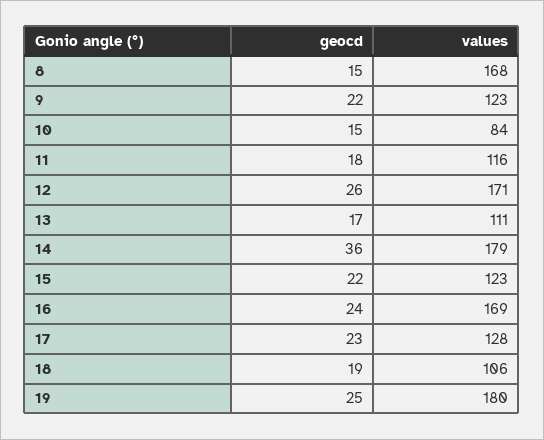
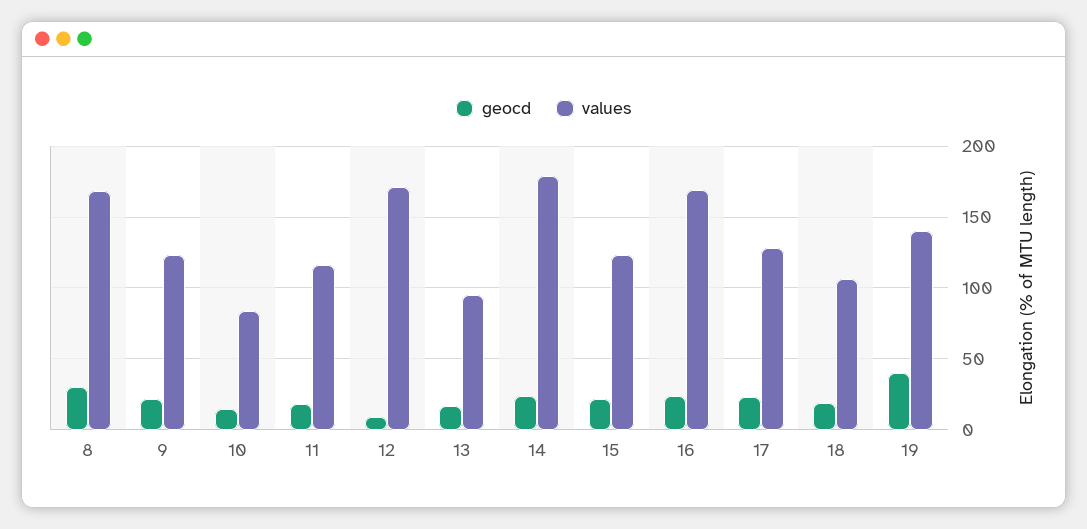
geocd, 8: 15 -> 30
geocd, 12: 26 -> 10
values, 13: 111 -> 95
geocd, 14: 36 -> 25
geocd, 19: 25 -> 40
values, 19: 180 -> 140

